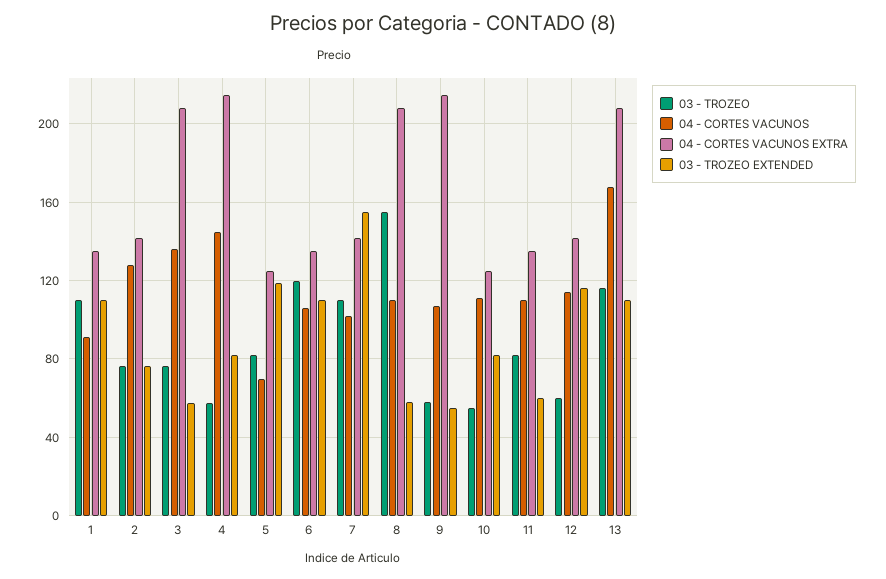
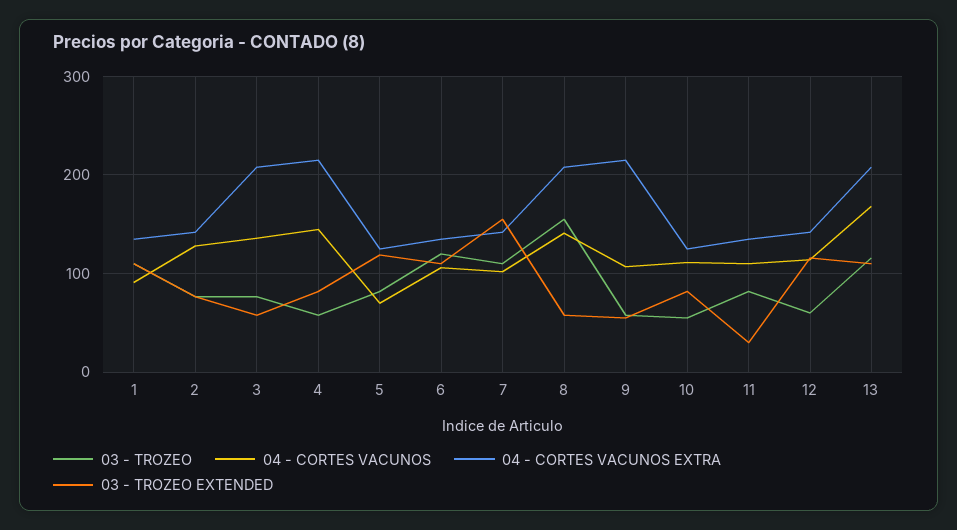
04 - CORTES VACUNOS, 8: 110 -> 140
03 - TROZEO EXTENDED, 11: 60 -> 30

